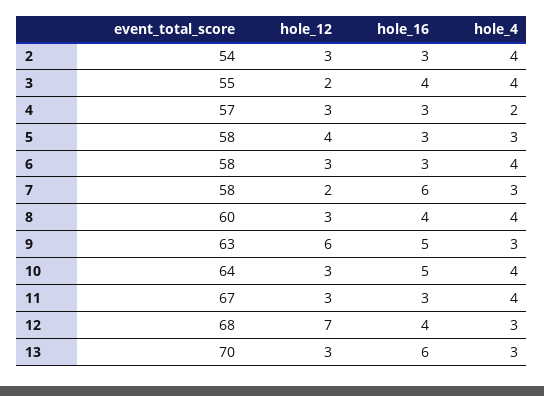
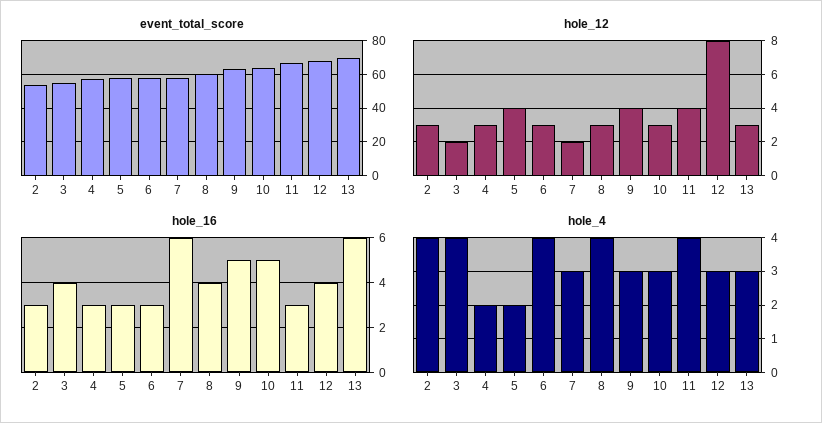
hole_4, 5: 3 -> 2
hole_12, 9: 6 -> 4
hole_4, 10: 4 -> 3
hole_12, 11: 3 -> 4
hole_12, 12: 7 -> 8

